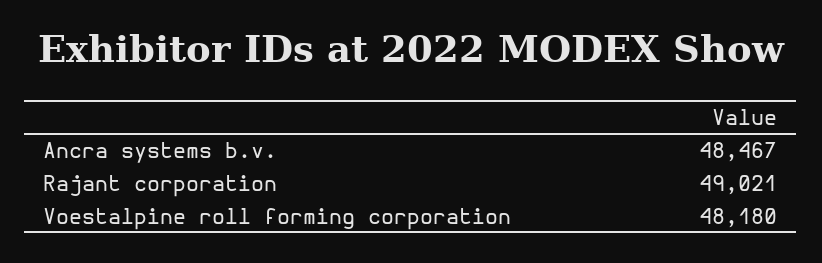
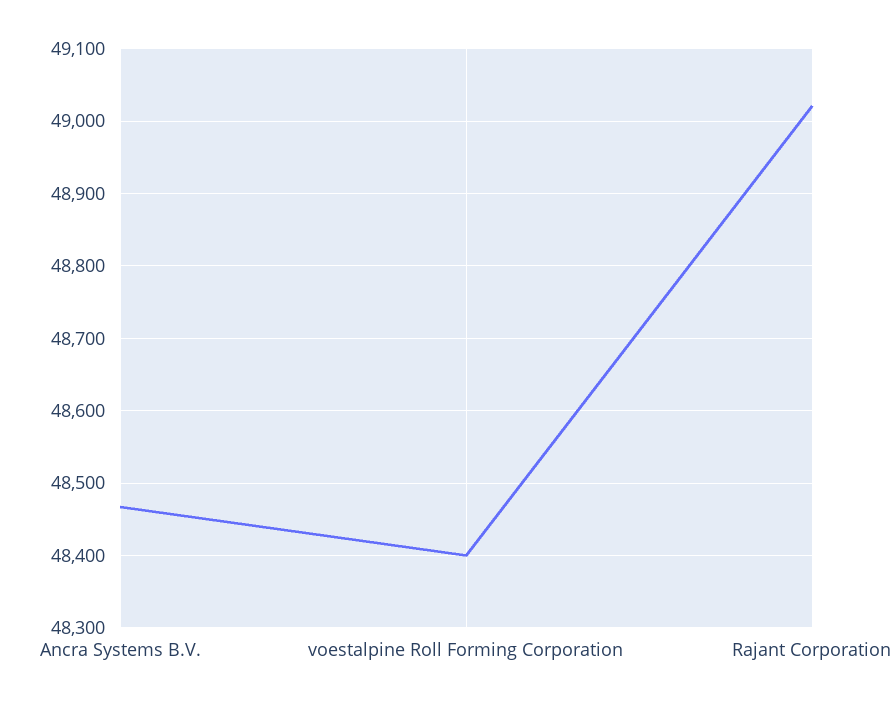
Voestalpine roll forming corporation: 48180 -> 48400

